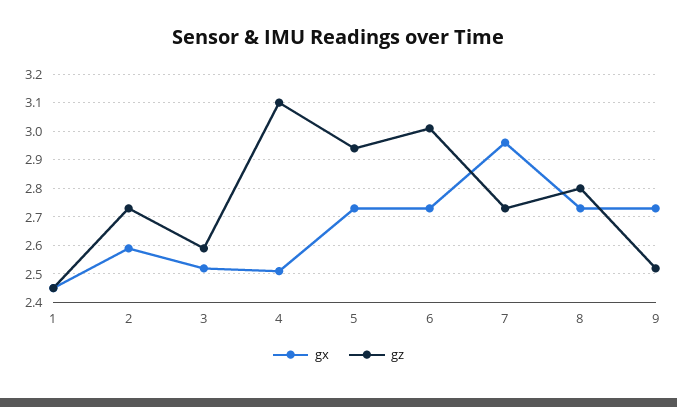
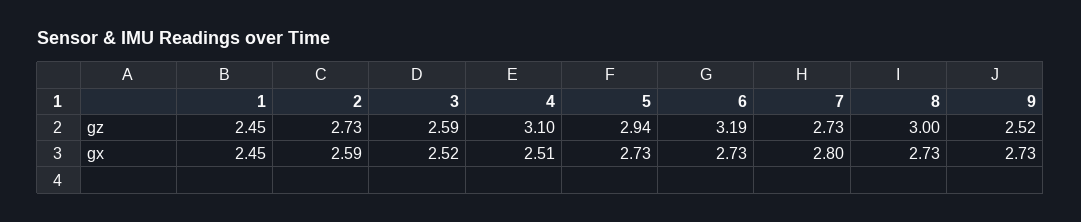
gz, 6: 3 -> 3.19
gx, 7: 2.95 -> 2.8
gz, 8: 2.8 -> 3

